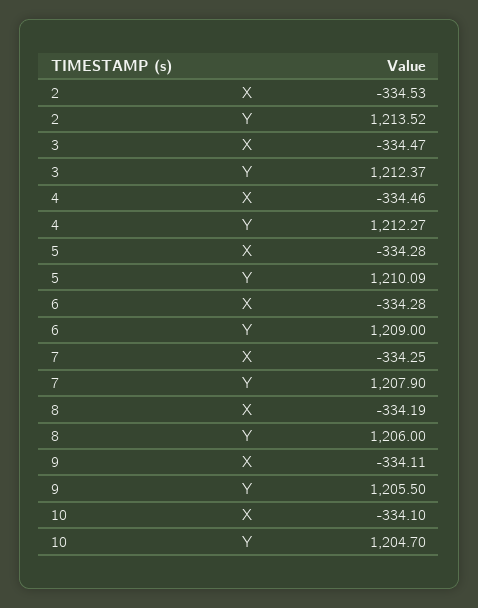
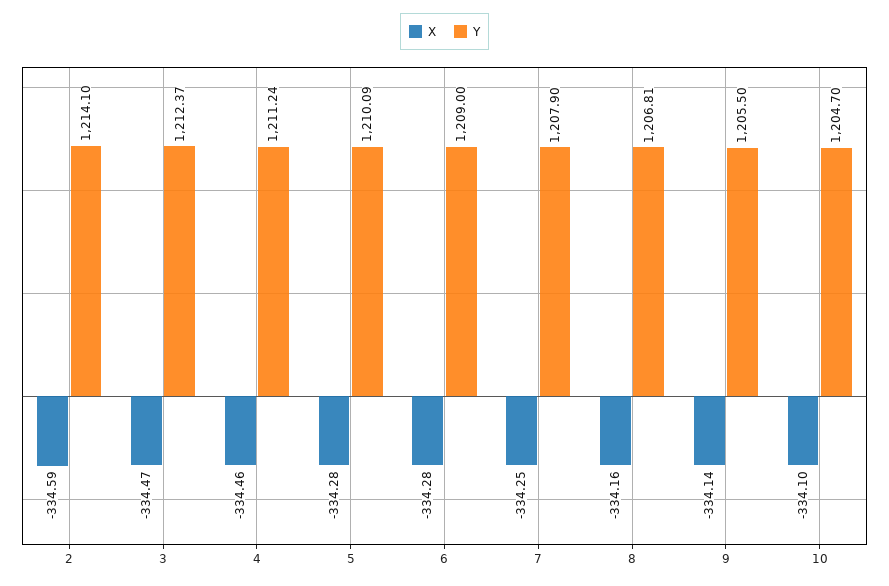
X, 2: -334.53 -> -334.59
Y, 2: 1213.52 -> 1214.1
Y, 4: 1212.27 -> 1211.24
X, 8: -334.19 -> -334.16
Y, 8: 1206 -> 1206.81
X, 9: -334.11 -> -334.14

